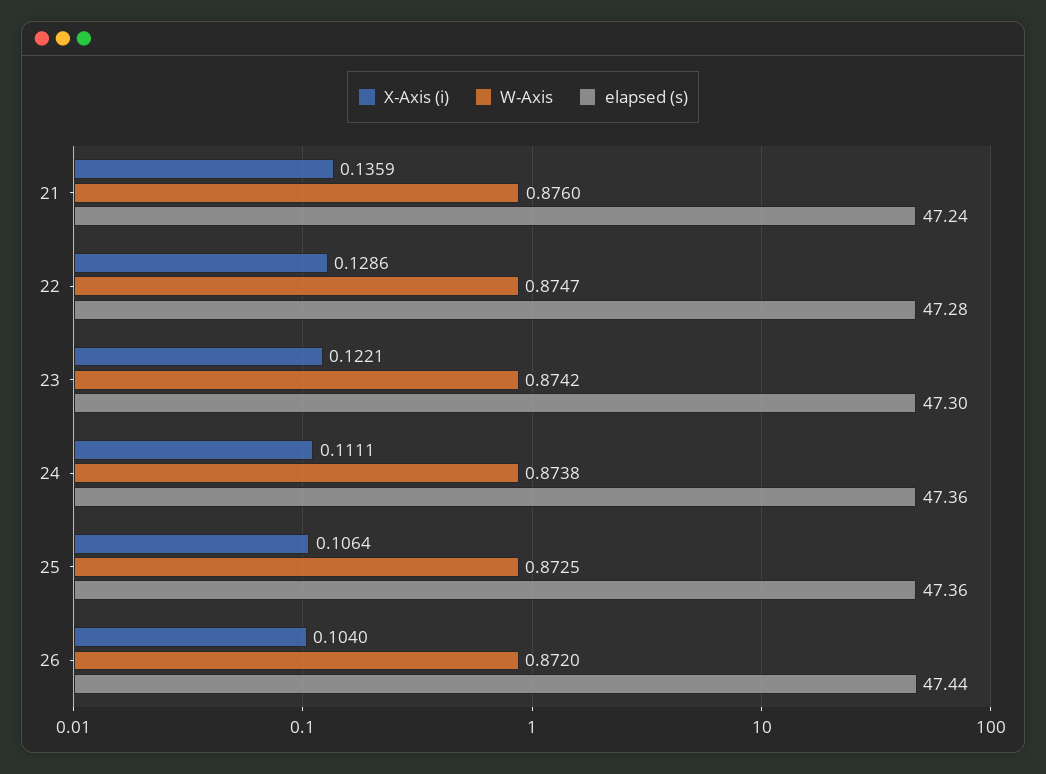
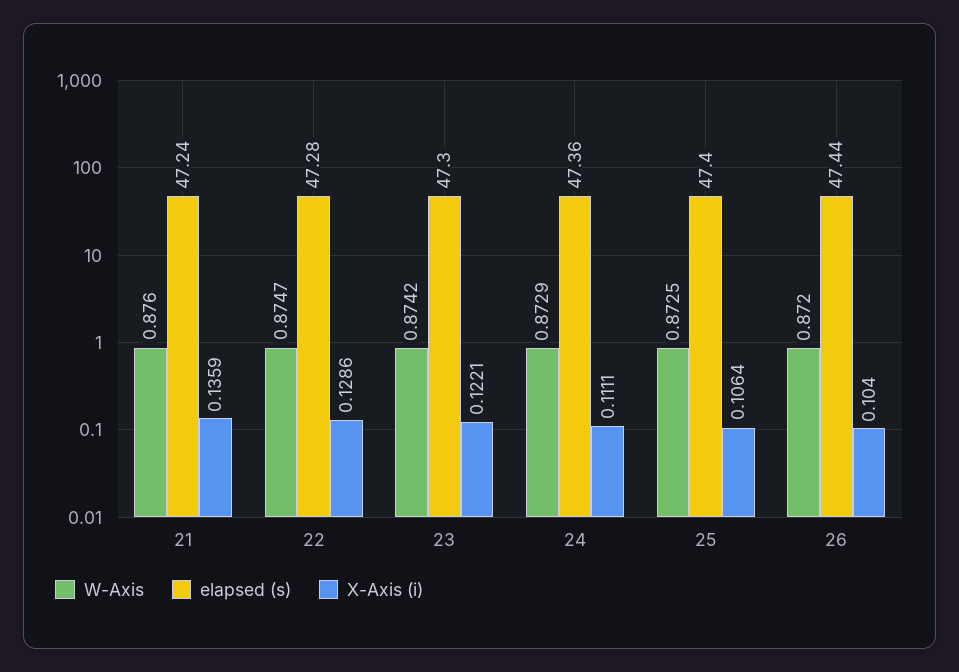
W-Axis, 24: 0.8738 -> 0.8729
elapsed (s), 25: 47.36 -> 47.4

